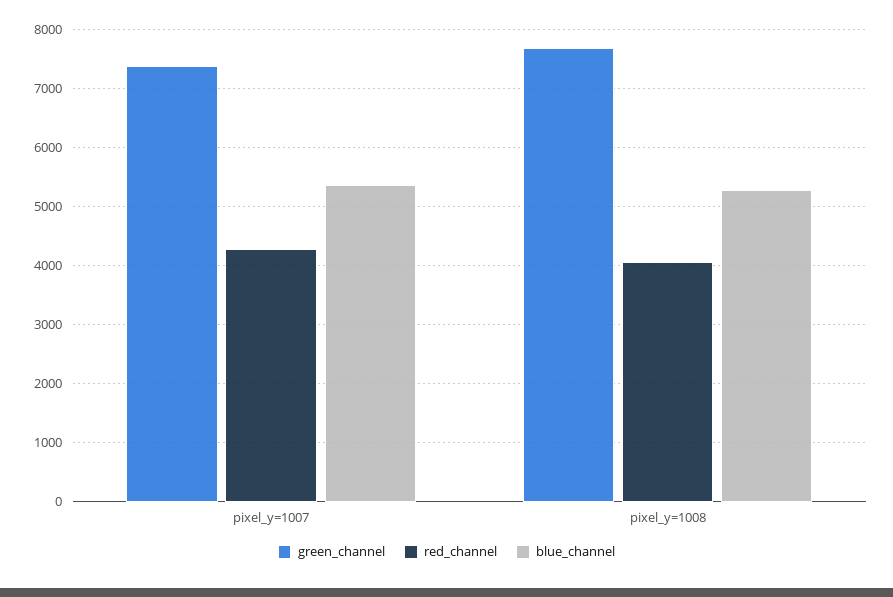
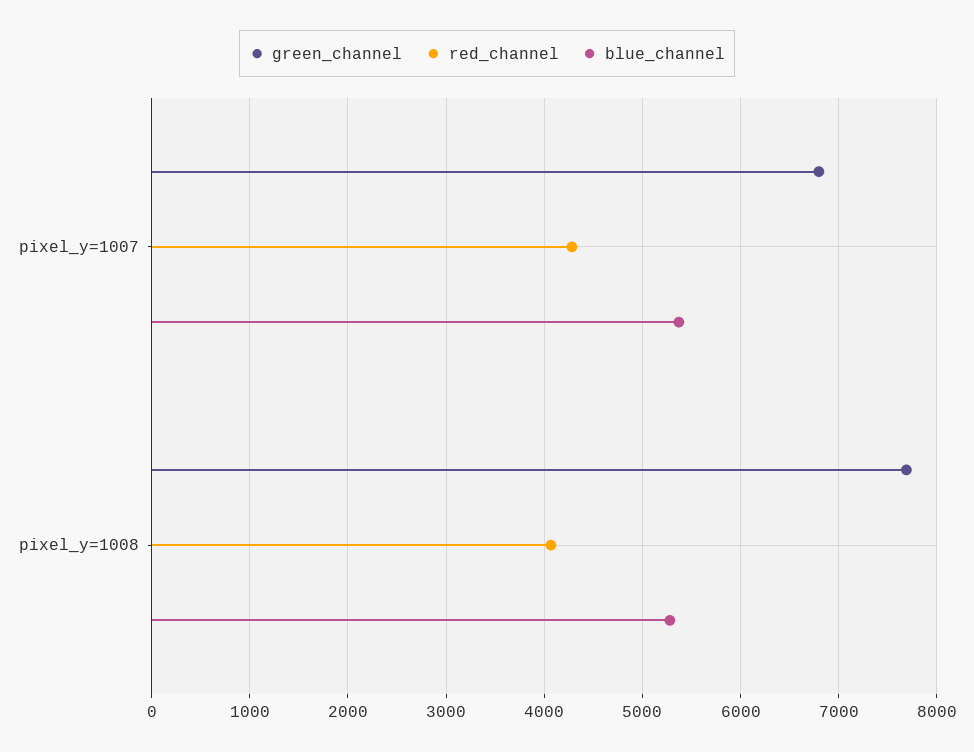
green_channel, pixel_y=1007: 7400 -> 6800

